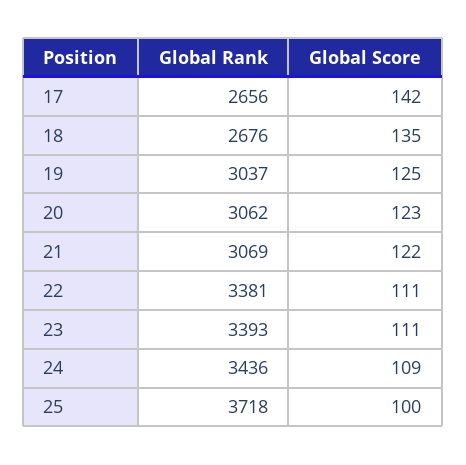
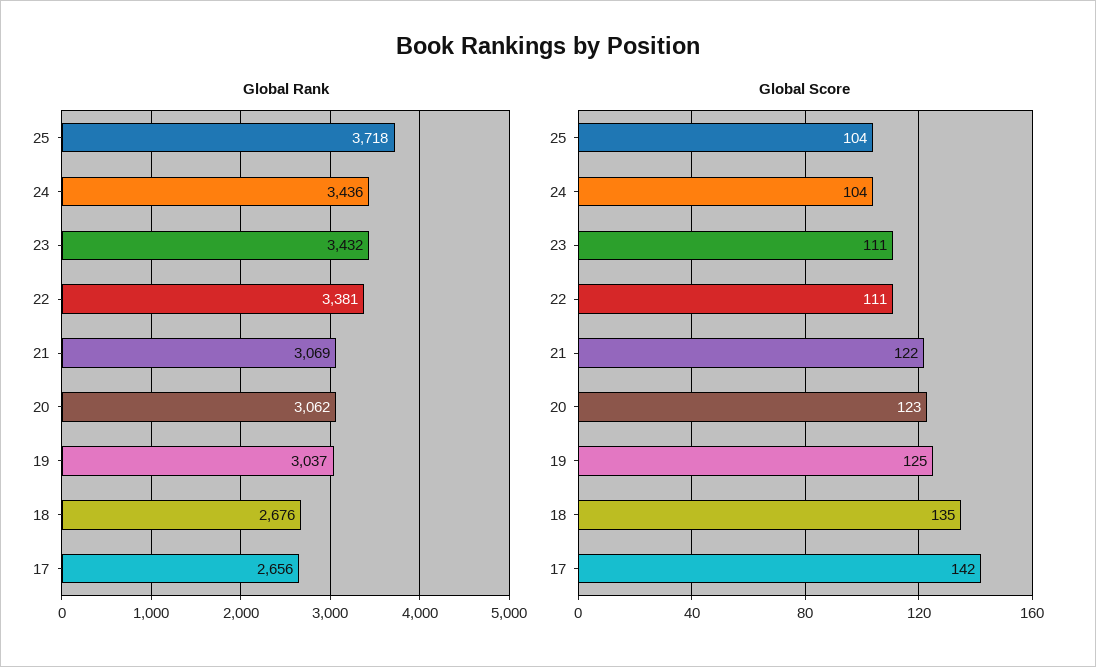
Global Rank, 23: 3393 -> 3432
Global Score, 24: 109 -> 104
Global Score, 25: 100 -> 104

